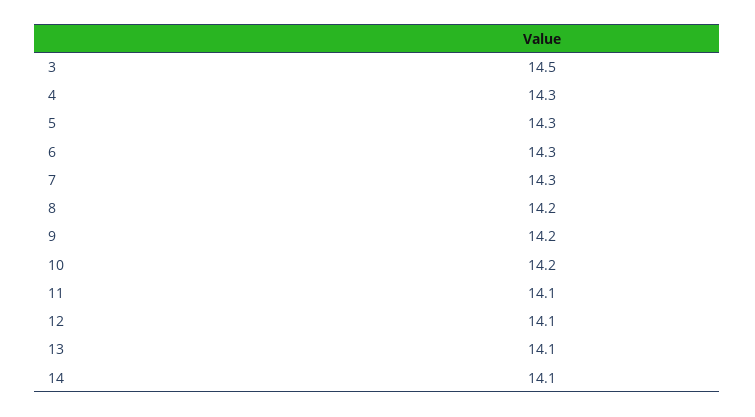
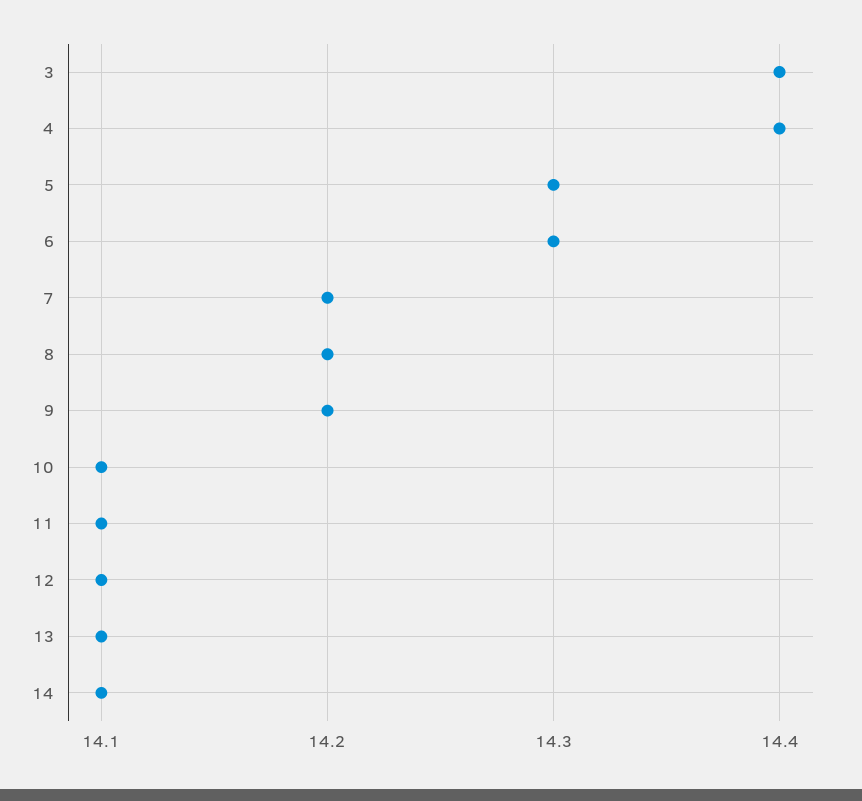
3: 14.5 -> 14.4
4: 14.3 -> 14.4
7: 14.3 -> 14.2
10: 14.2 -> 14.1

